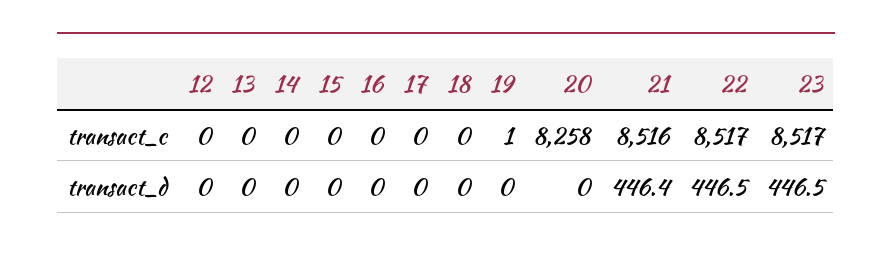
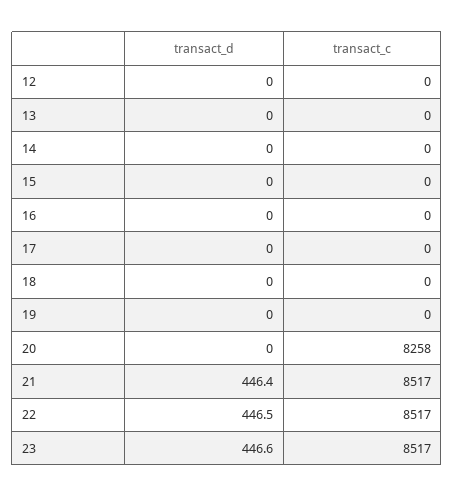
19, transact_c: 1 -> 0
21, transact_c: 8516 -> 8517
23, transact_d: 446.5 -> 446.6

